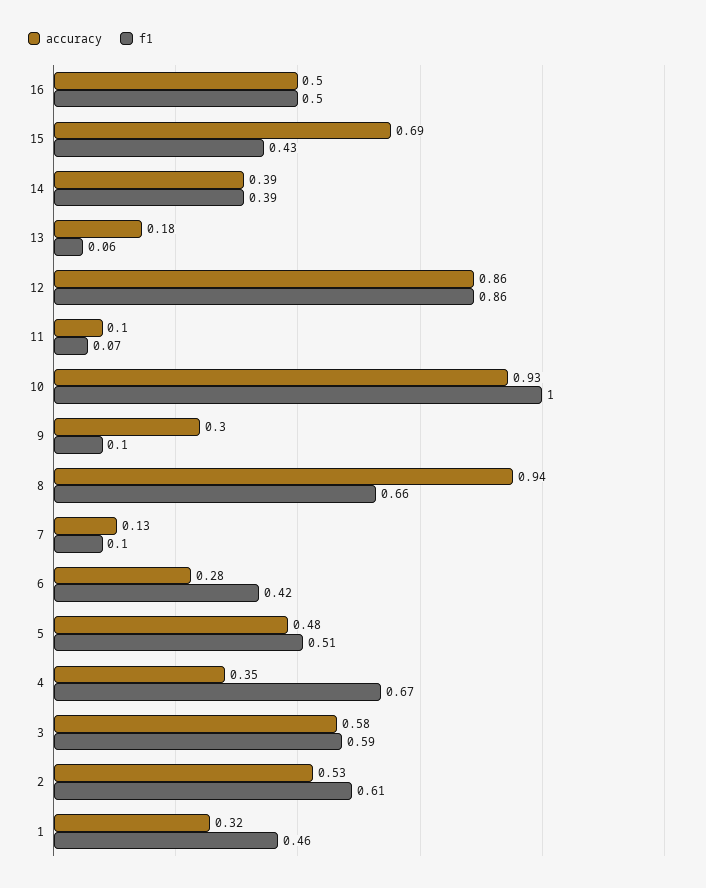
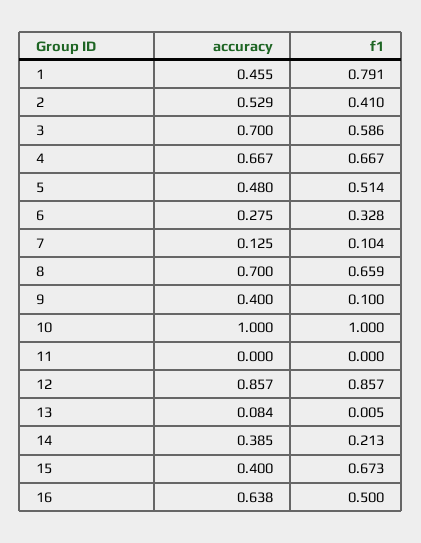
accuracy, 16: 0.5 -> 0.638
accuracy, 15: 0.69 -> 0.4
f1, 15: 0.43 -> 0.673
f1, 14: 0.39 -> 0.213
accuracy, 13: 0.18 -> 0.084
f1, 13: 0.06 -> 0.005
accuracy, 11: 0.1 -> 0
f1, 11: 0.07 -> 0
accuracy, 10: 0.93 -> 1
accuracy, 9: 0.3 -> 0.4
accuracy, 8: 0.94 -> 0.7
f1, 6: 0.42 -> 0.328
accuracy, 4: 0.35 -> 0.667
accuracy, 3: 0.58 -> 0.7
f1, 2: 0.61 -> 0.41
accuracy, 1: 0.32 -> 0.455
f1, 1: 0.46 -> 0.791

